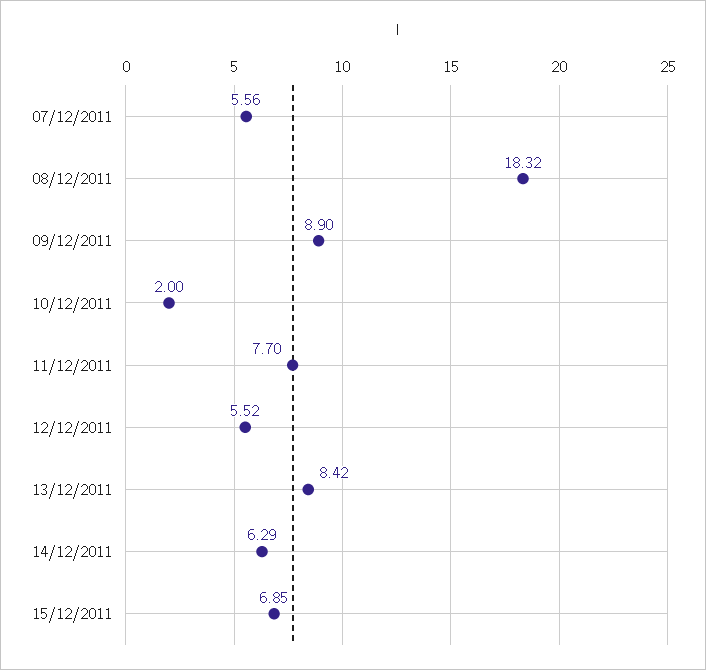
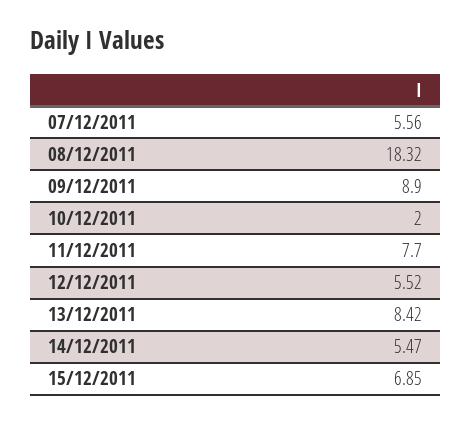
14/12/2011: 6.29 -> 5.47

